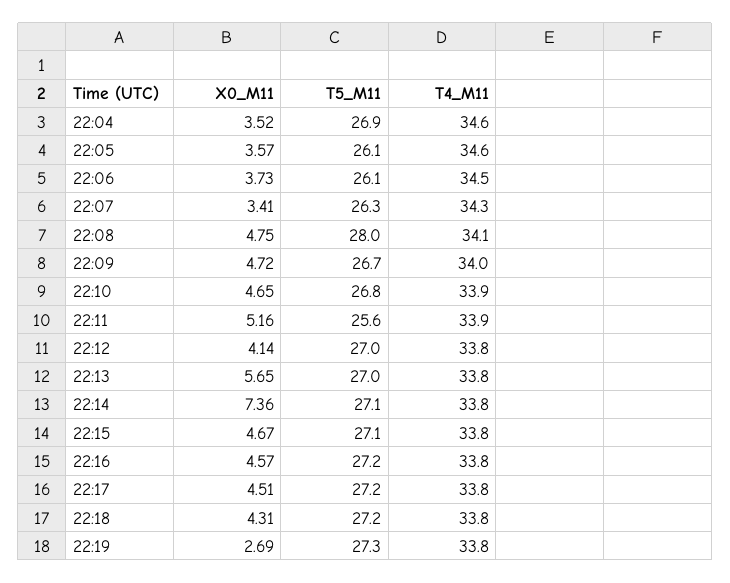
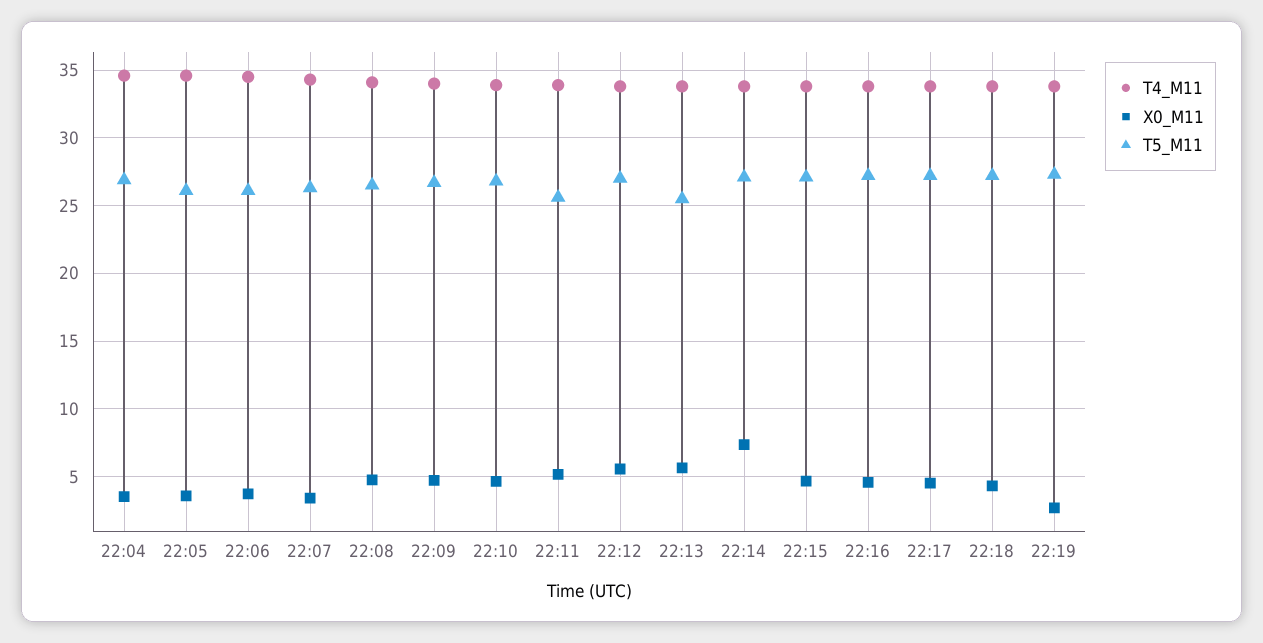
T5_M11, 22:08: 28 -> 26.5
X0_M11, 22:12: 4.14 -> 5.5
T5_M11, 22:13: 27 -> 25.5

